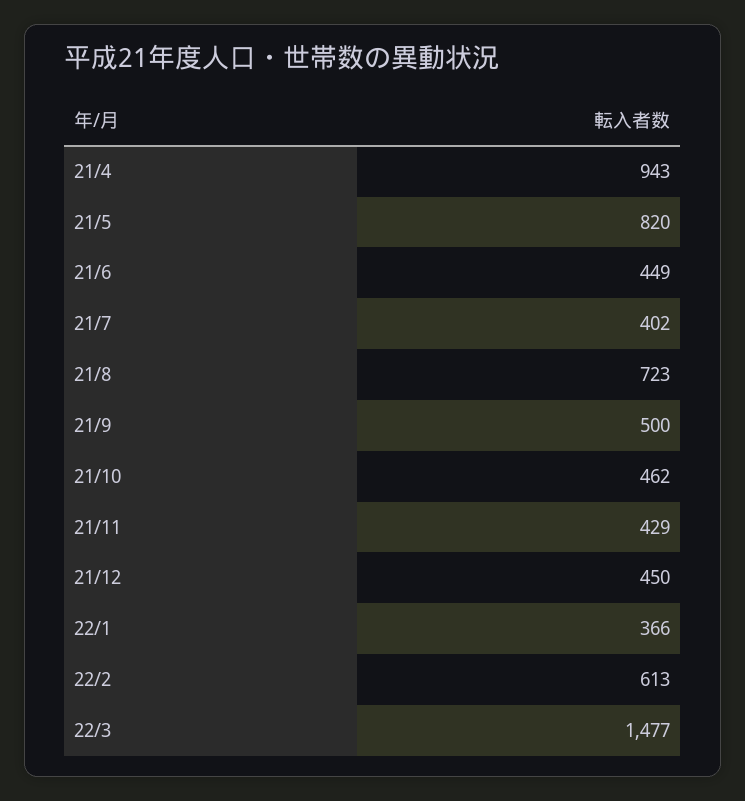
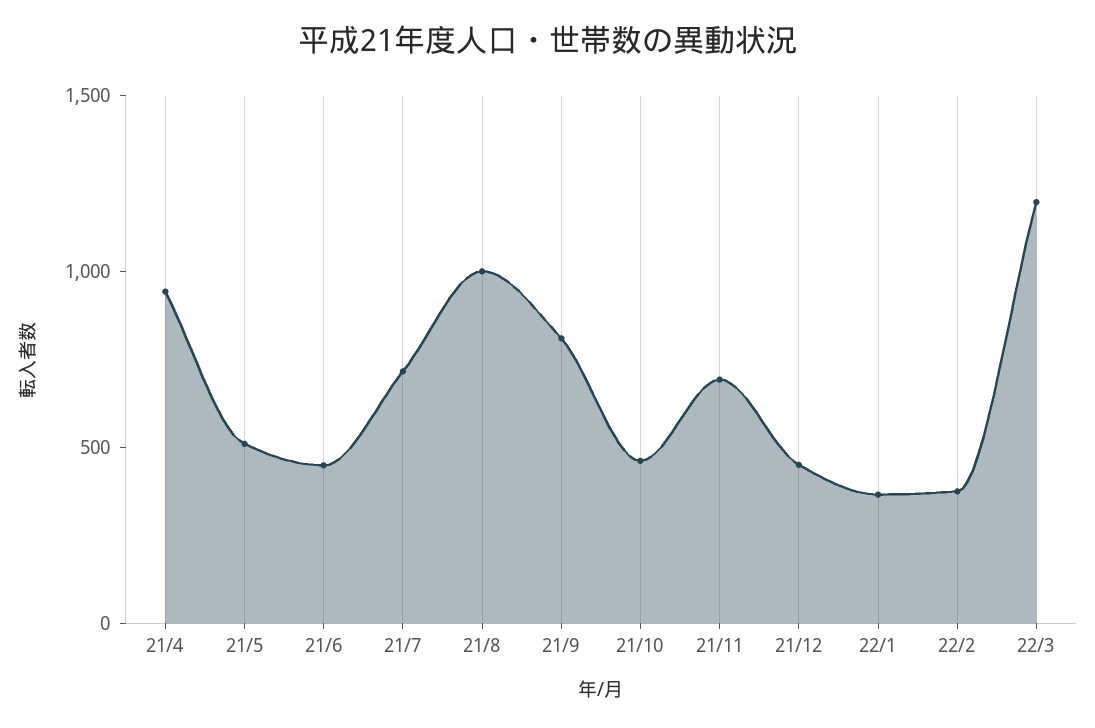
21/5: 820 -> 500
21/7: 402 -> 700
21/8: 723 -> 1000
21/9: 500 -> 800
21/11: 429 -> 700
22/2: 613 -> 400
22/3: 1477 -> 1200

